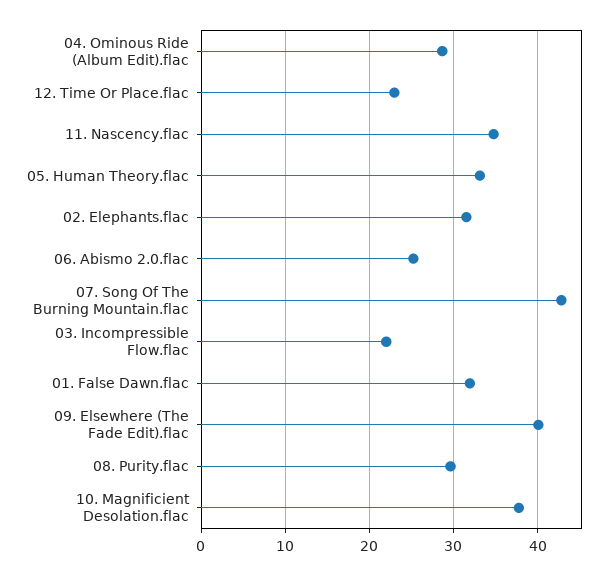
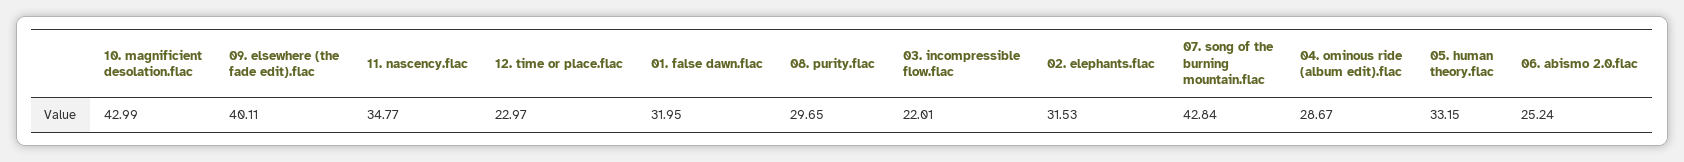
10. Magnificient Desolation.flac: 38 -> 42.99

